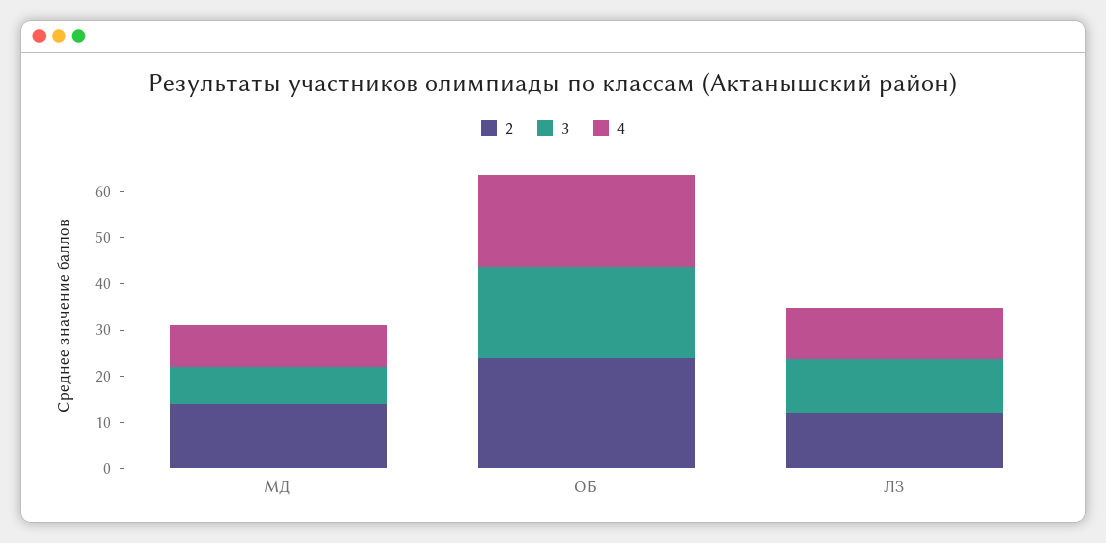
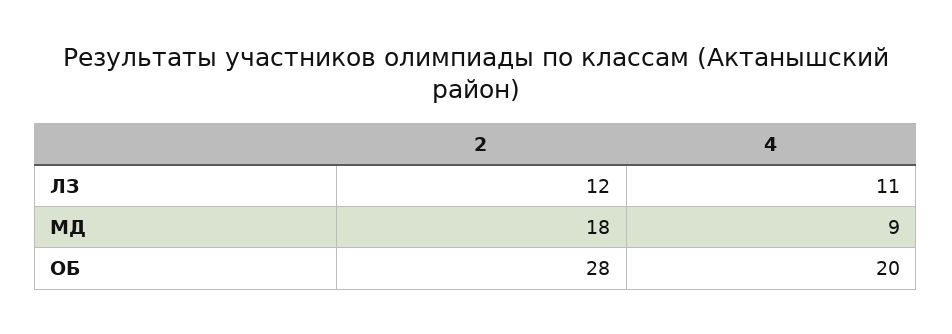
2, МД: 14 -> 18
3, МД: 8 -> none
2, ОБ: 24 -> 28
3, ОБ: 20 -> none
3, ЛЗ: 12 -> none

